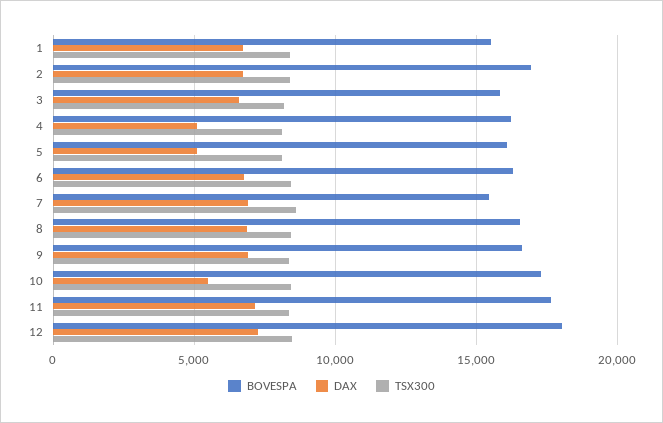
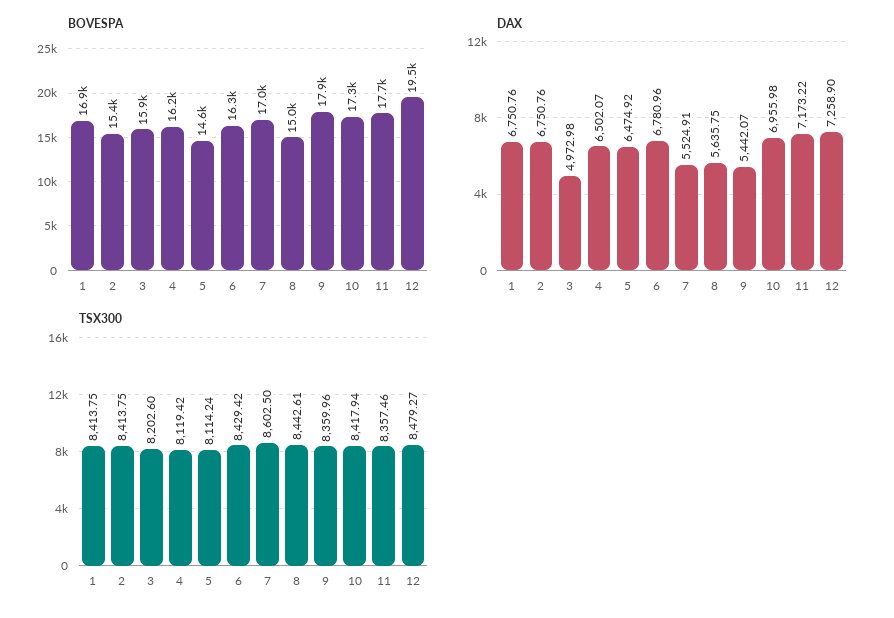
BOVESPA, 1: 15500 -> 16900
BOVESPA, 2: 17000 -> 15400
DAX, 3: 6500 -> 4972.98
DAX, 4: 5000 -> 6502.07
BOVESPA, 5: 16000 -> 14600
DAX, 5: 5000 -> 6474.92
BOVESPA, 7: 15500 -> 17000
DAX, 7: 7000 -> 5524.91
BOVESPA, 8: 16500 -> 15000
DAX, 8: 7000 -> 5635.75
BOVESPA, 9: 16500 -> 17900
DAX, 9: 7000 -> 5442.07
DAX, 10: 5500 -> 6955.98
BOVESPA, 12: 18000 -> 19500

